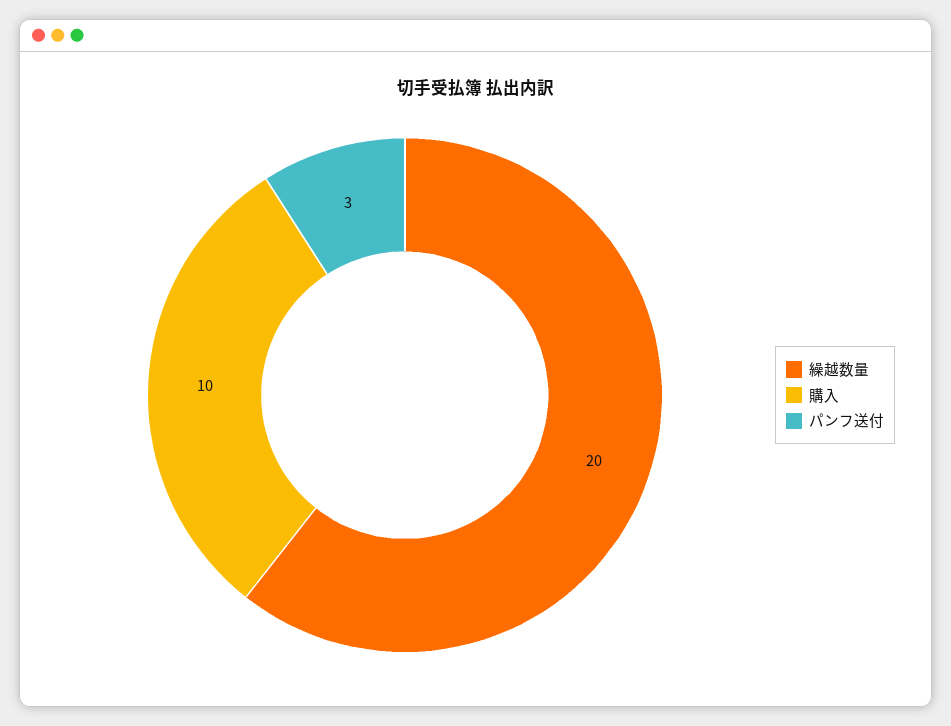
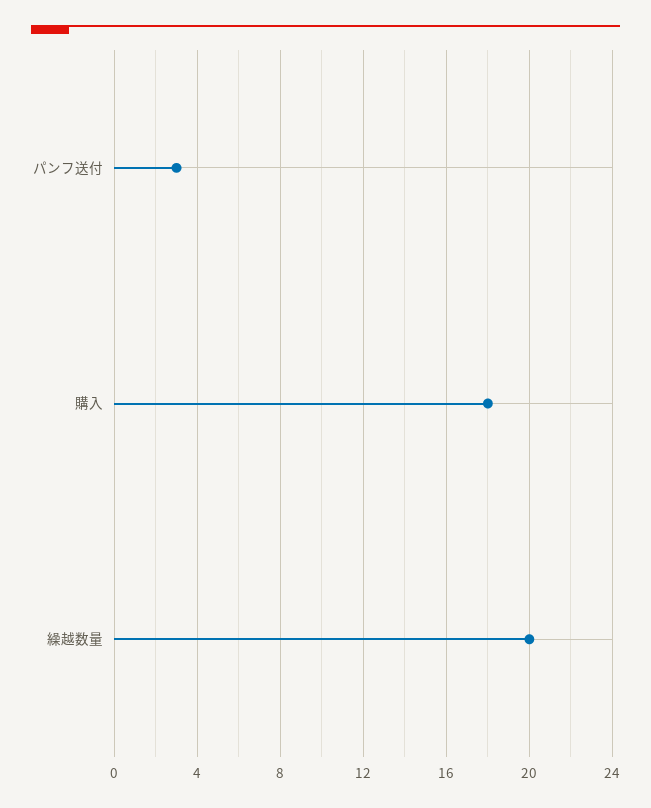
購入: 10 -> 18

